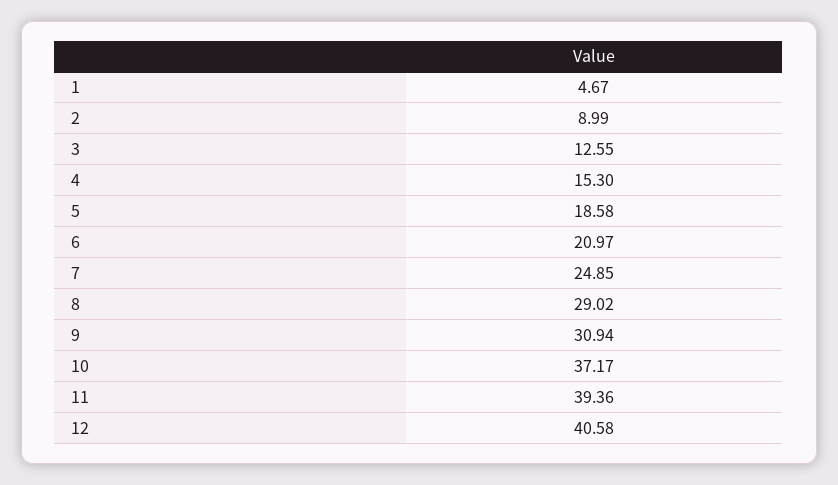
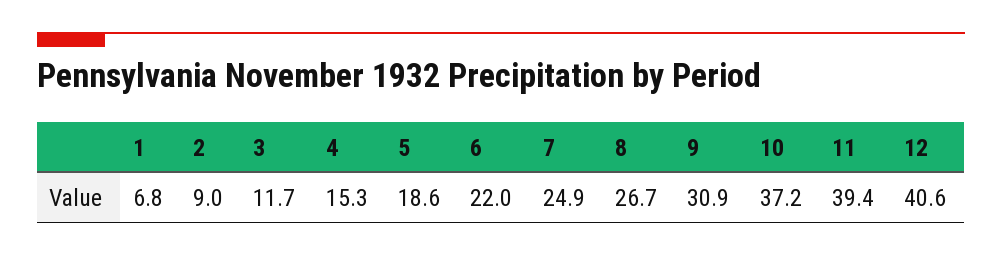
1: 4.67 -> 6.8
3: 12.55 -> 11.7
6: 20.97 -> 22
8: 29.02 -> 26.7

